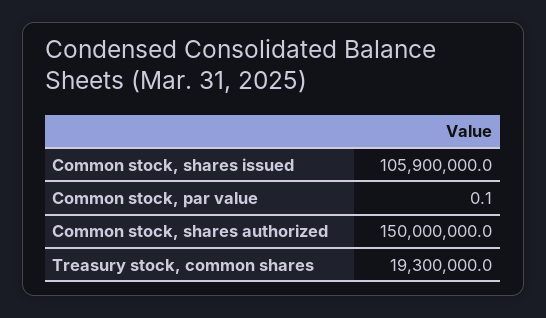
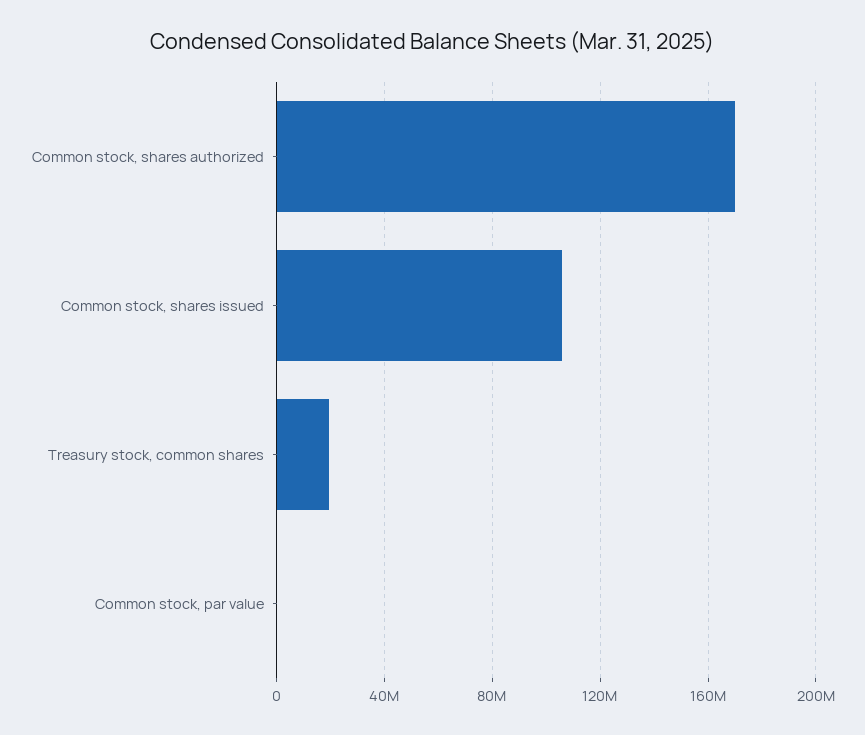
Common stock, shares authorized: 150000000 -> 170000000

